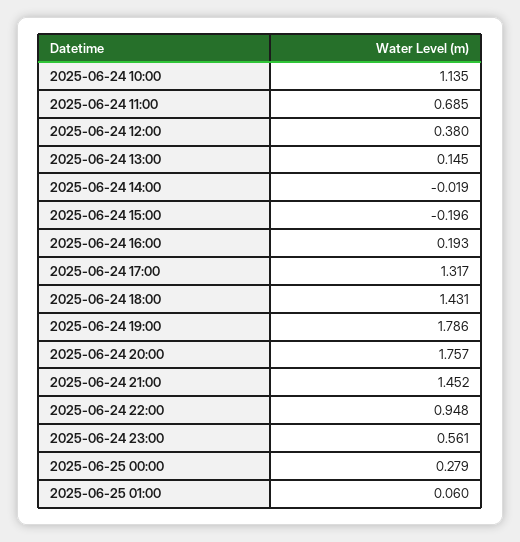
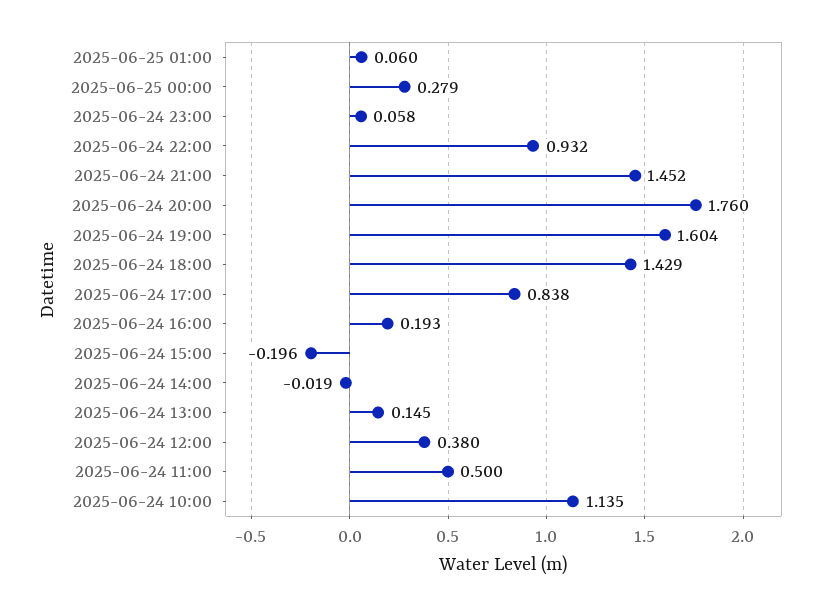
2025-06-24 11:00: 0.685 -> 0.5
2025-06-24 17:00: 1.317 -> 0.838
2025-06-24 18:00: 1.431 -> 1.429
2025-06-24 19:00: 1.786 -> 1.604
2025-06-24 20:00: 1.757 -> 1.76
2025-06-24 22:00: 0.948 -> 0.932
2025-06-24 23:00: 0.561 -> 0.058

